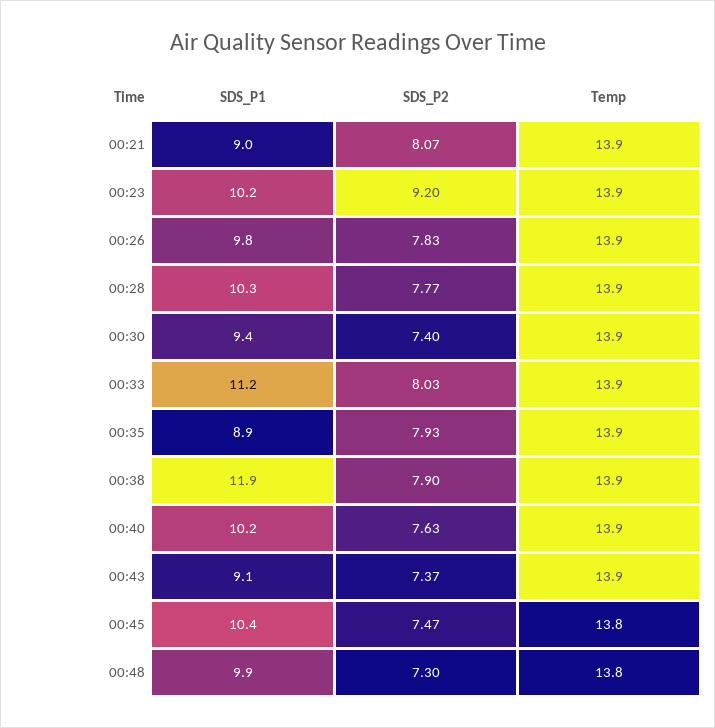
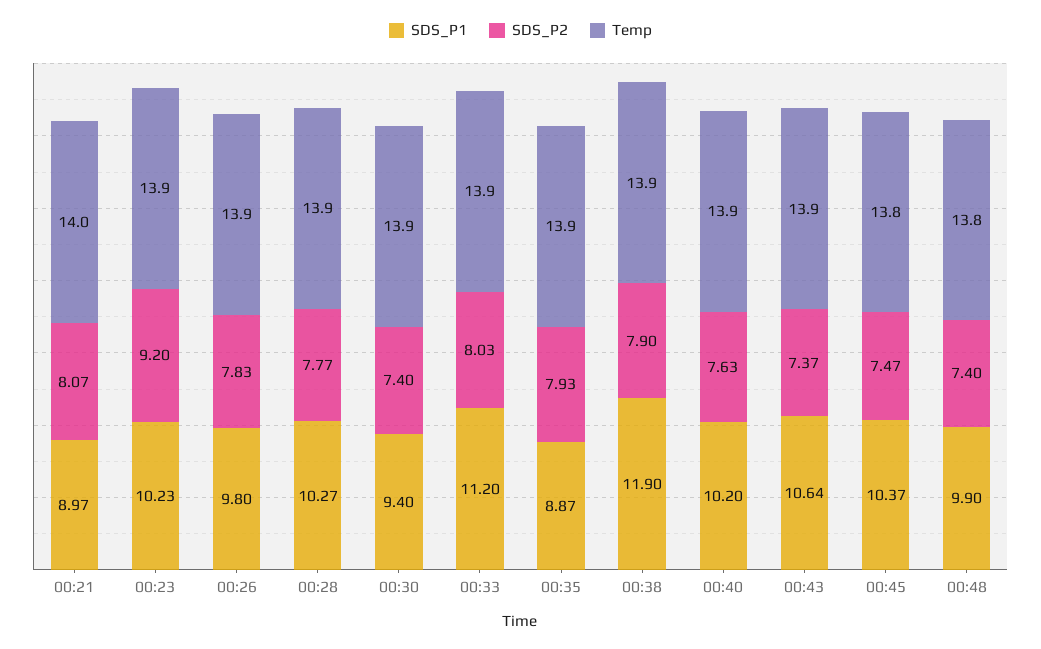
Temp, 00:21: 13.9 -> 14
SDS_P1, 00:43: 9.1 -> 10.64
SDS_P2, 00:48: 7.3 -> 7.4

